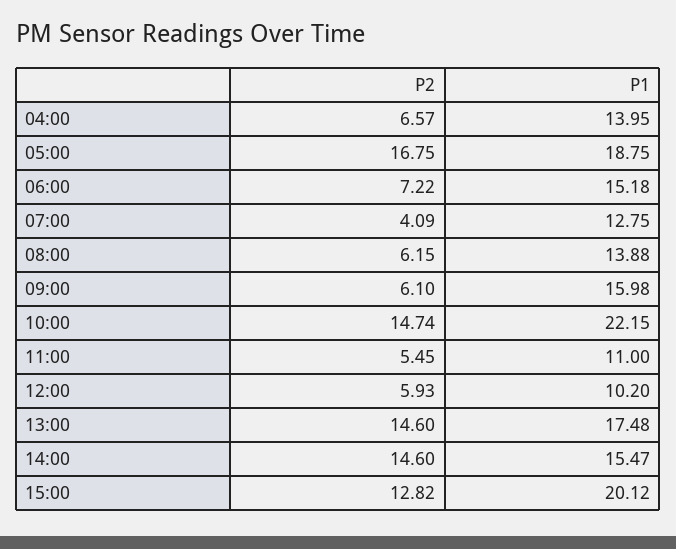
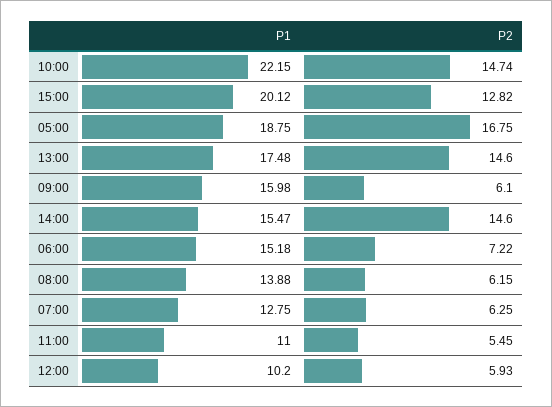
P2, 04:00: 6.57 -> none
P1, 04:00: 13.95 -> none
P2, 07:00: 4.09 -> 6.25

